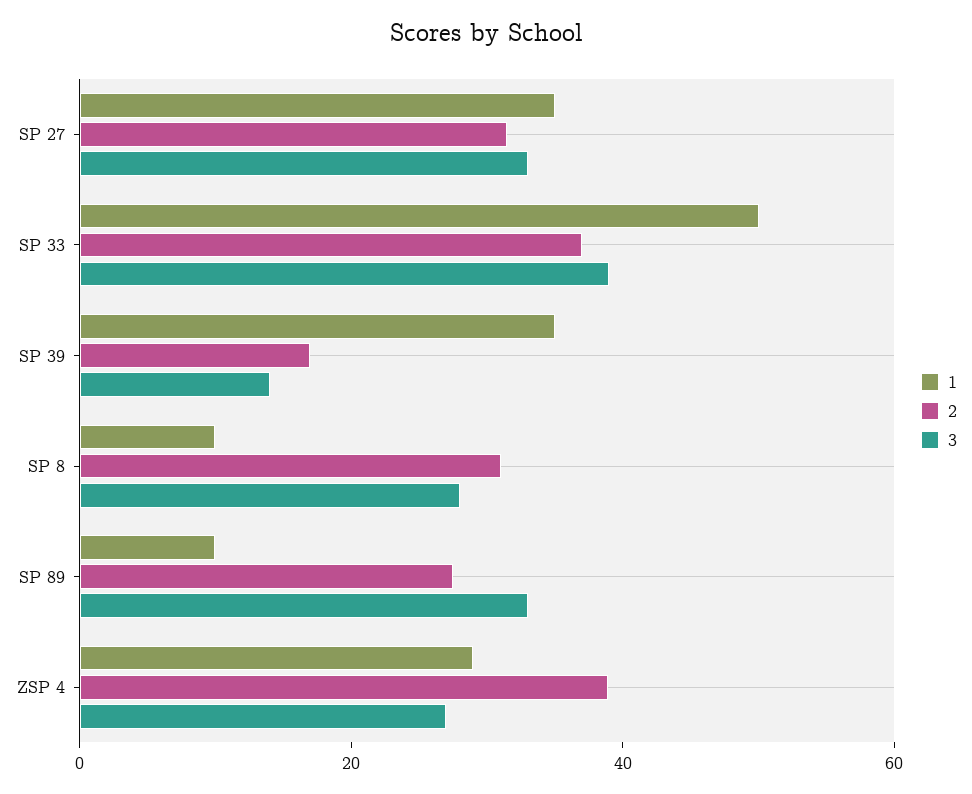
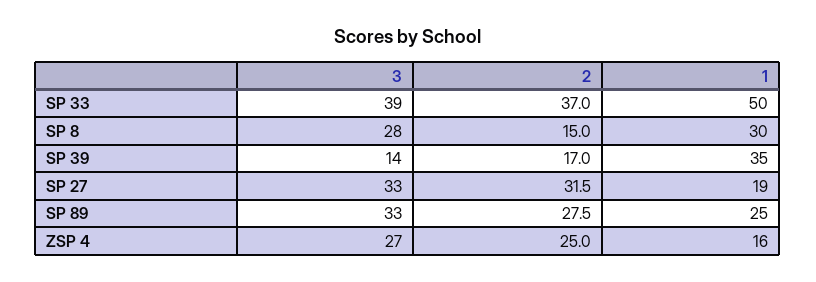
1, SP 27: 35 -> 19
1, SP 8: 10 -> 30
2, SP 8: 30 -> 15
1, SP 89: 10 -> 25
1, ZSP 4: 30 -> 16
2, ZSP 4: 40 -> 25

